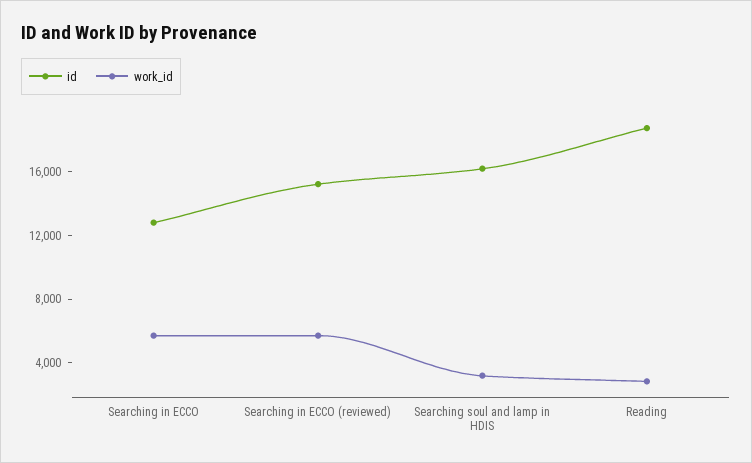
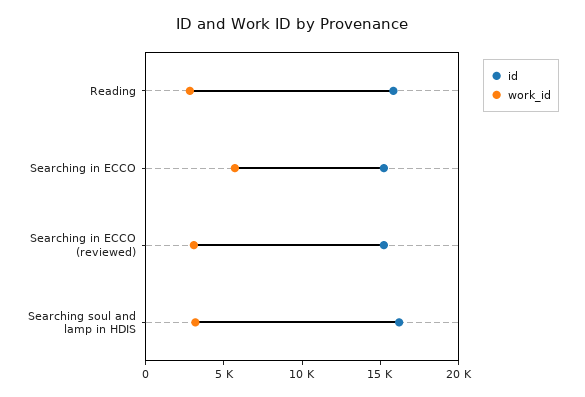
id, Searching in ECCO: 13000 -> 15000
work_id, Searching in ECCO (reviewed): 6000 -> 3000
id, Reading: 19000 -> 16000

